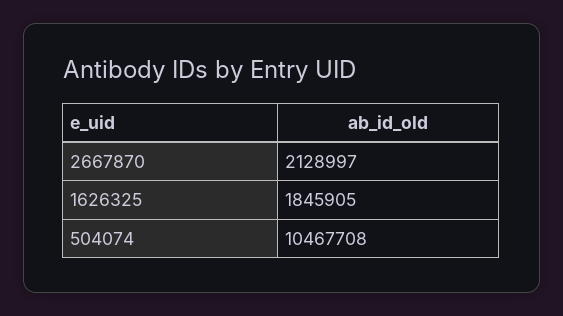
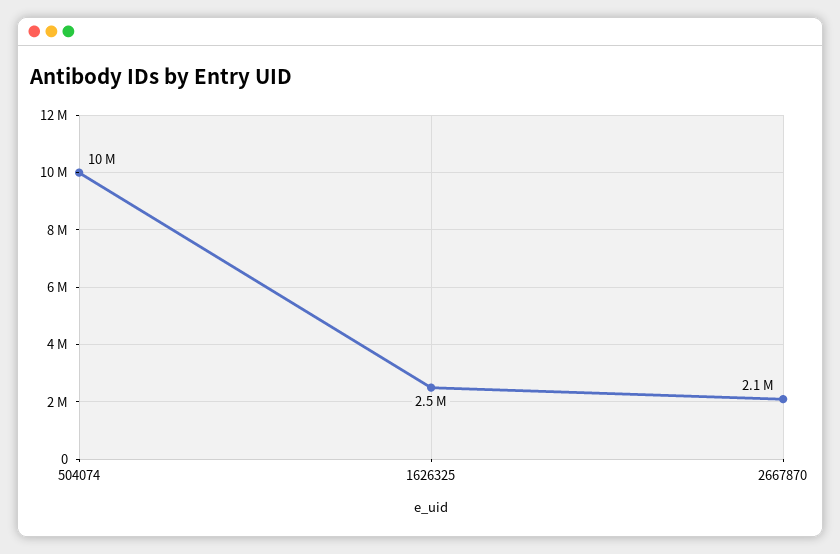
1626325: 1845905 -> 2500000

